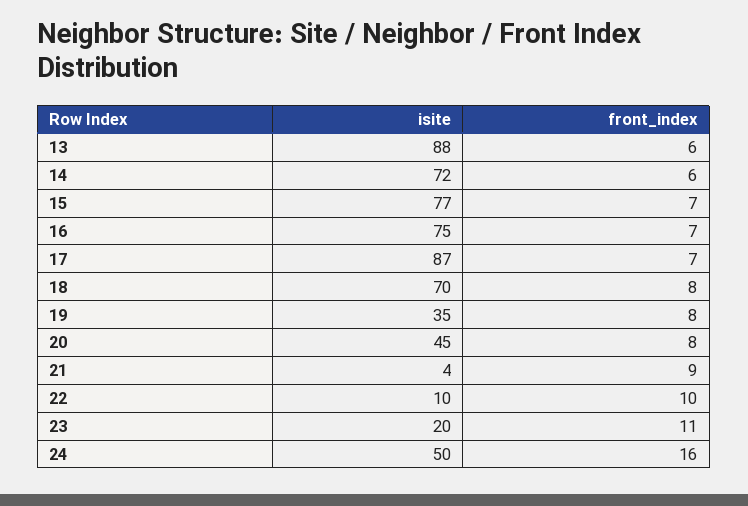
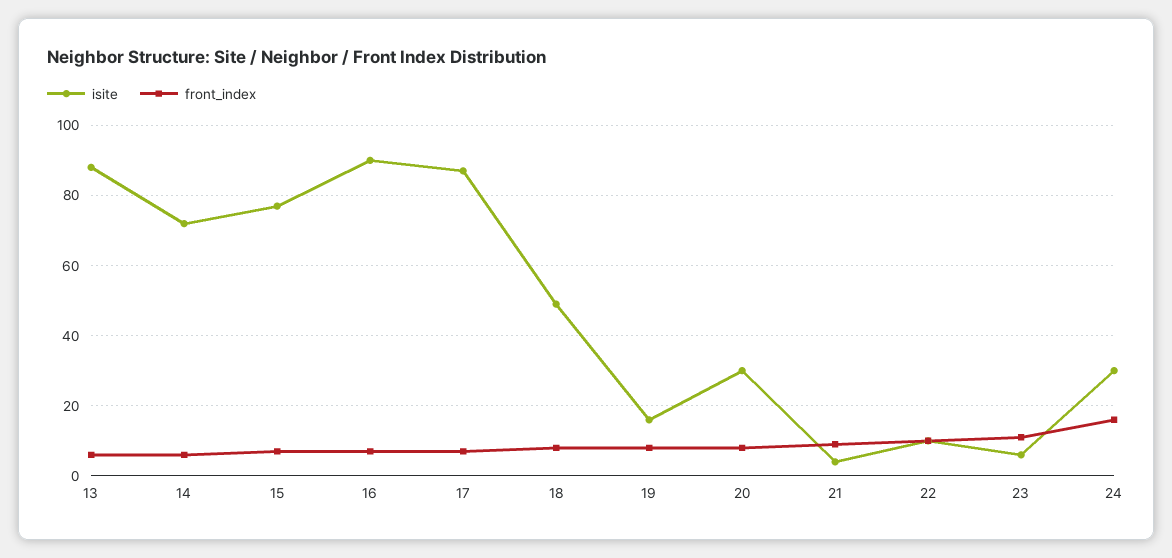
isite, 16: 75 -> 90
isite, 18: 70 -> 50
isite, 19: 35 -> 15
isite, 20: 45 -> 30
isite, 23: 20 -> 5
isite, 24: 50 -> 30

